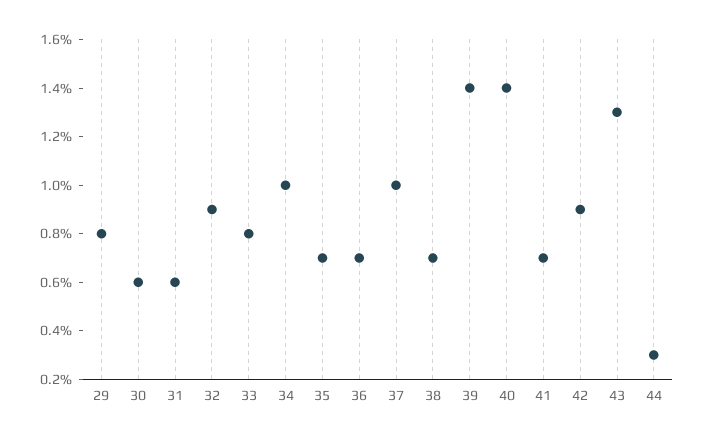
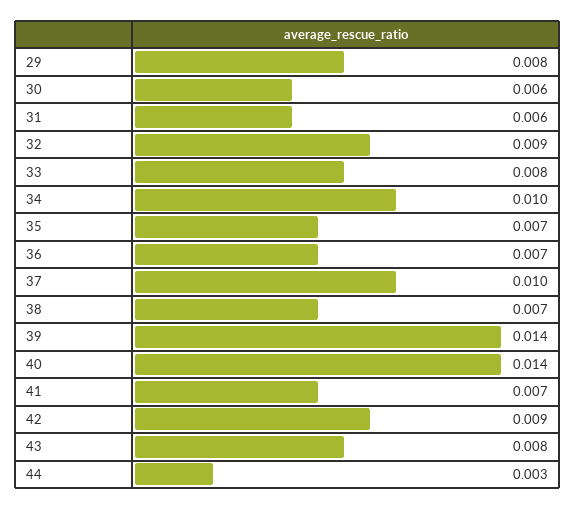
43: 0.013 -> 0.008

